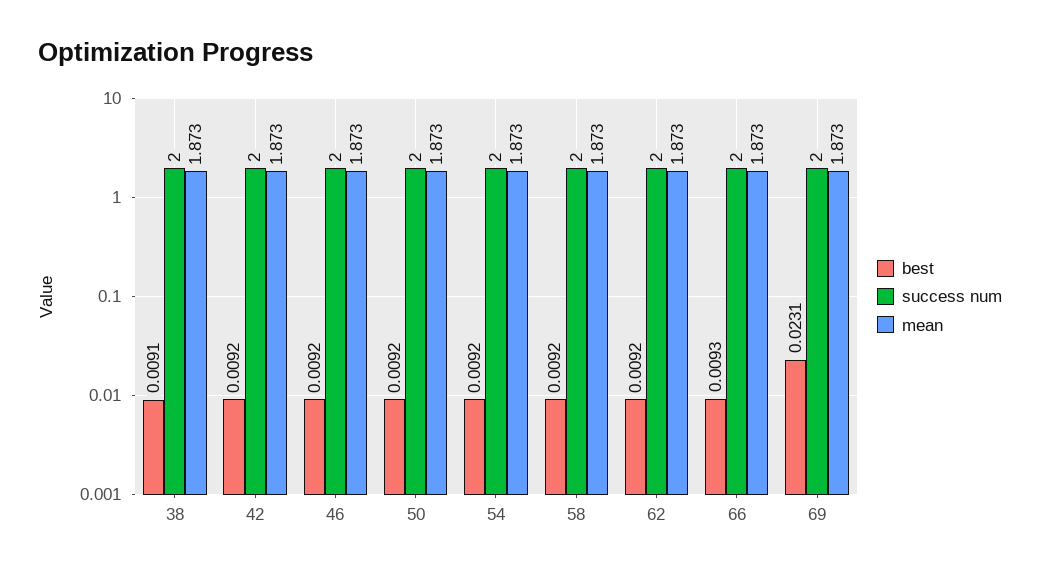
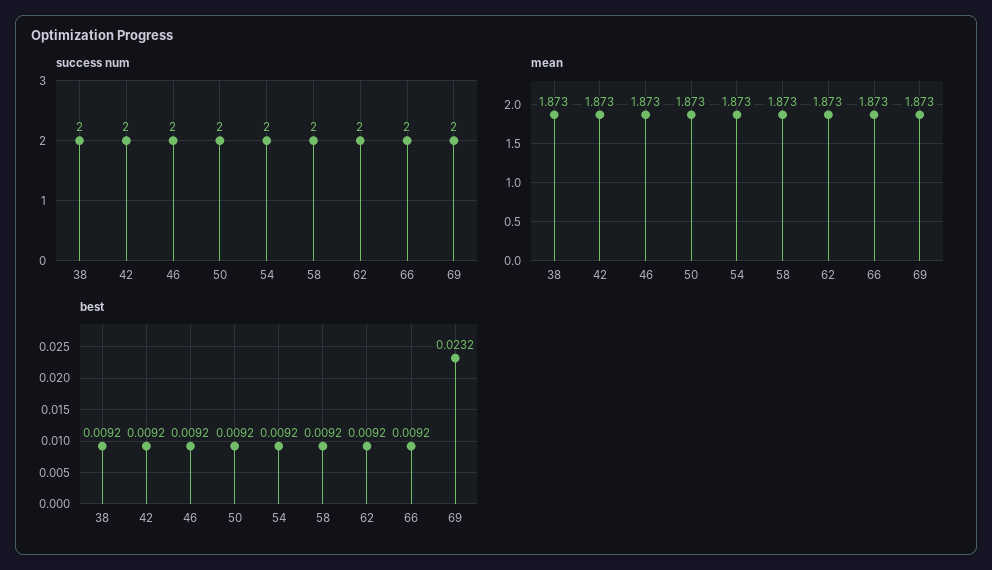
best, 38: 0.0091 -> 0.0092
best, 66: 0.0093 -> 0.0092
best, 69: 0.0231 -> 0.0232

